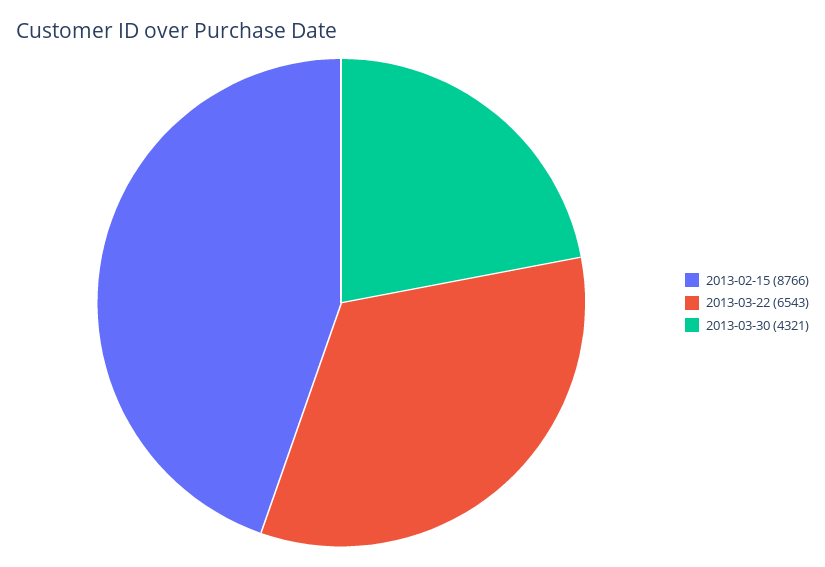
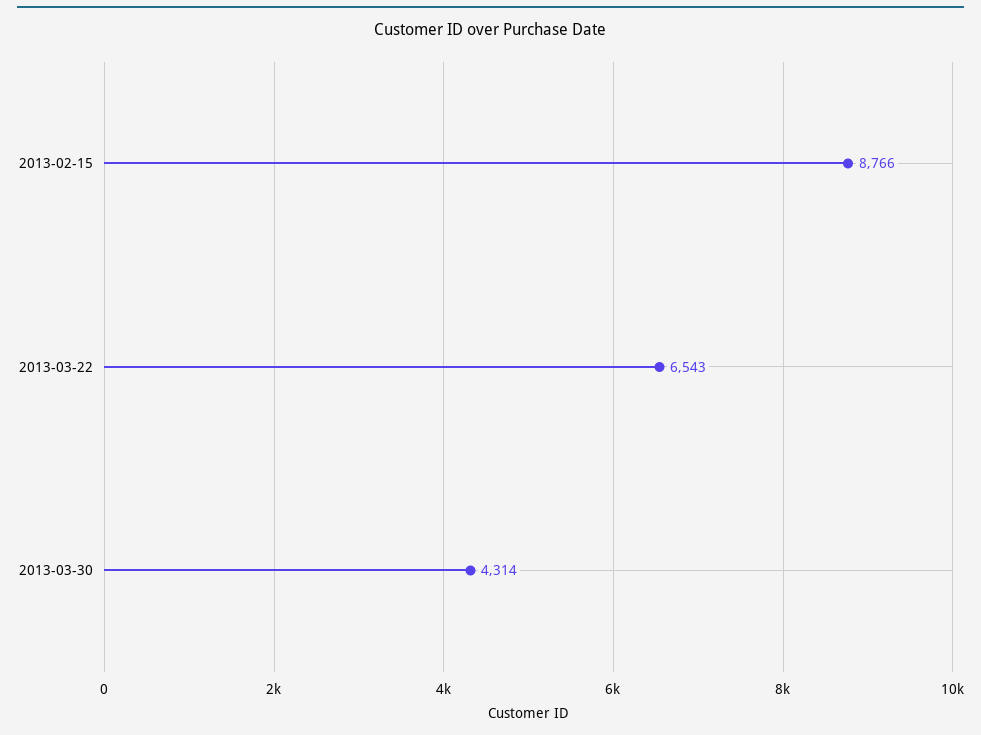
2013-03-30: 4321 -> 4314

